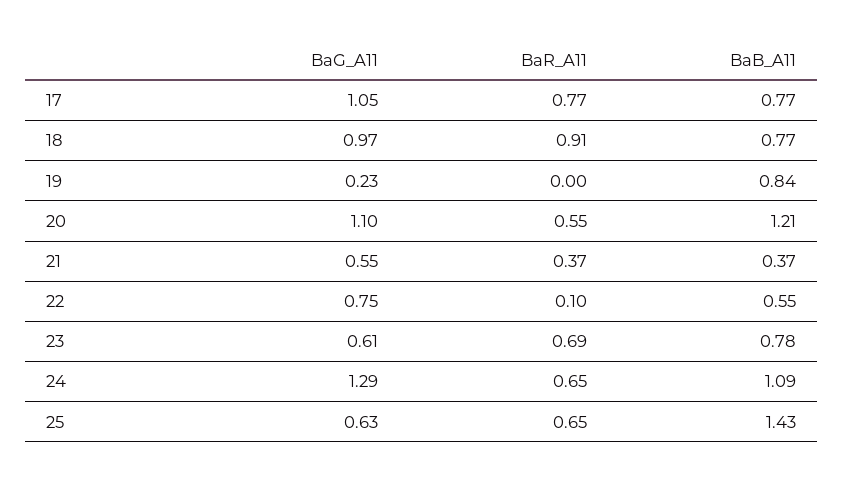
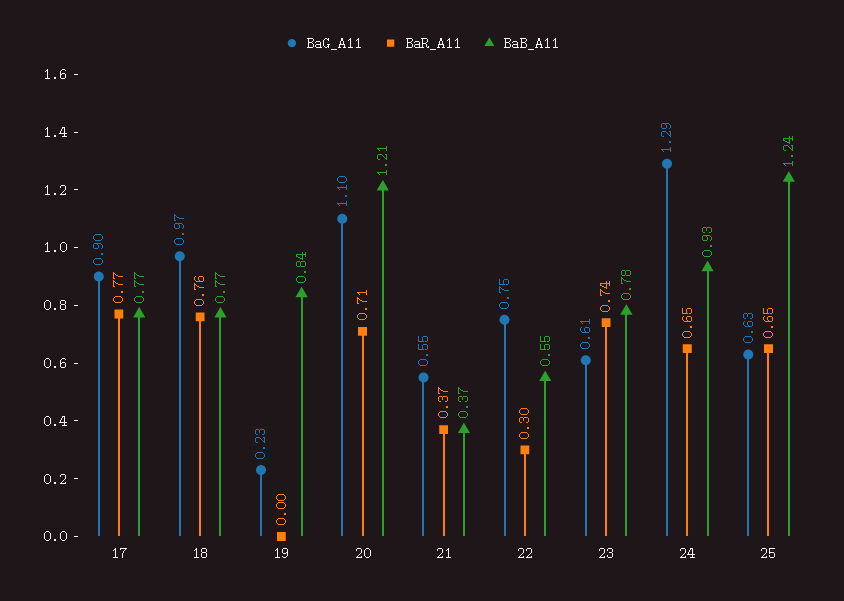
BaG_A11, 17: 1.05 -> 0.9
BaR_A11, 18: 0.91 -> 0.76
BaR_A11, 20: 0.55 -> 0.71
BaR_A11, 22: 0.1 -> 0.3
BaR_A11, 23: 0.69 -> 0.74
BaB_A11, 24: 1.09 -> 0.93
BaB_A11, 25: 1.43 -> 1.24

